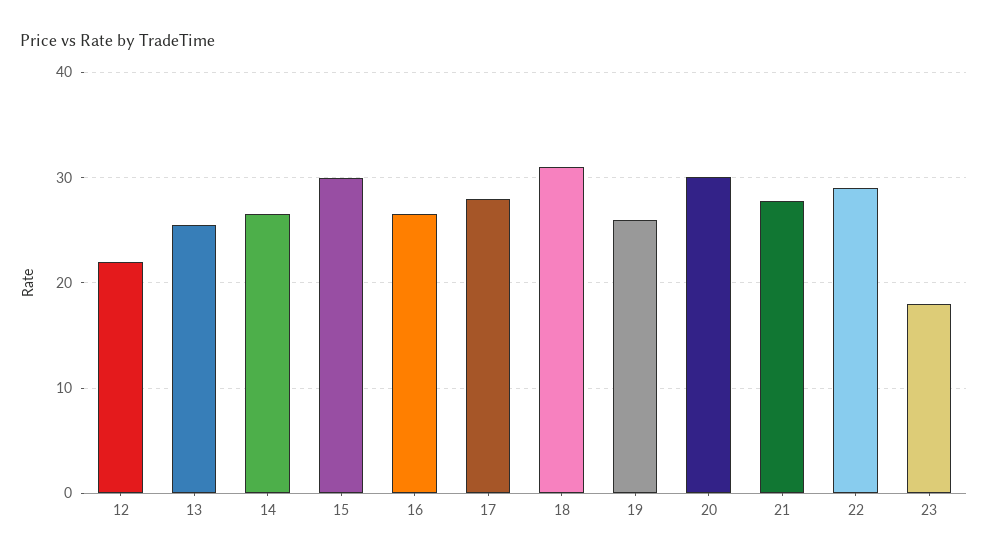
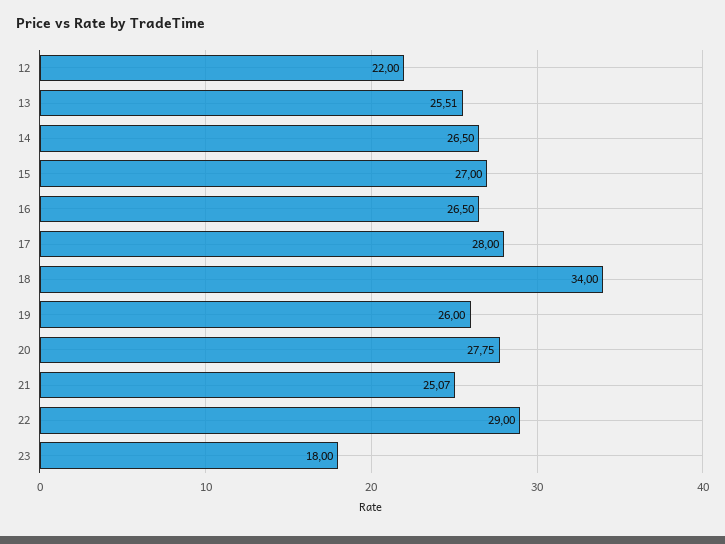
15: 30 -> 27
18: 31 -> 34
20: 30 -> 27.75
21: 28 -> 25.07

